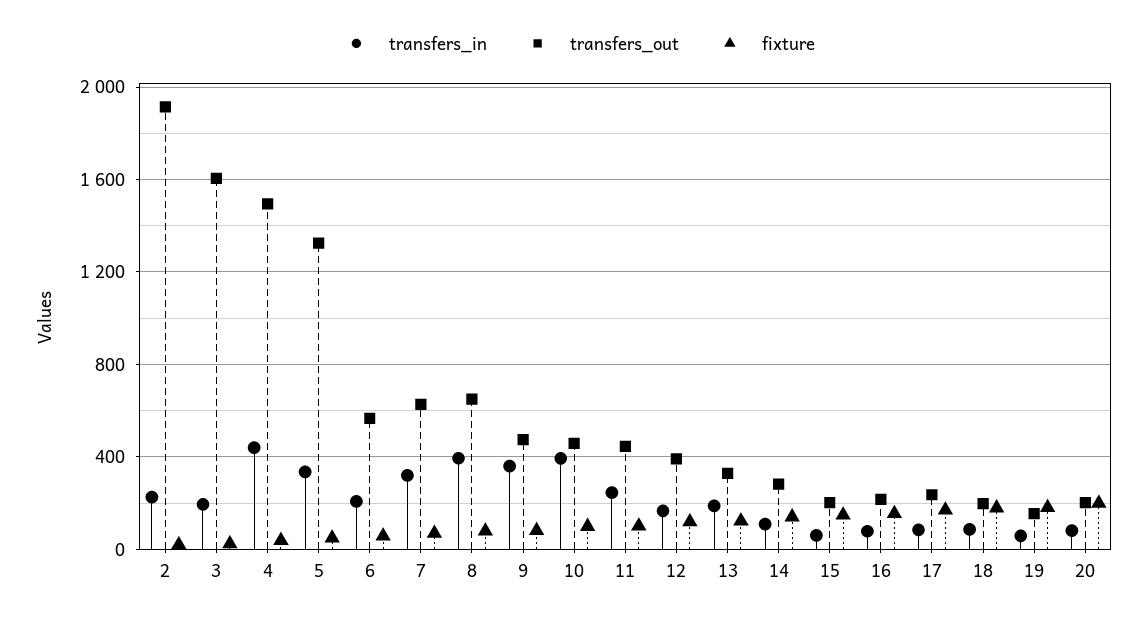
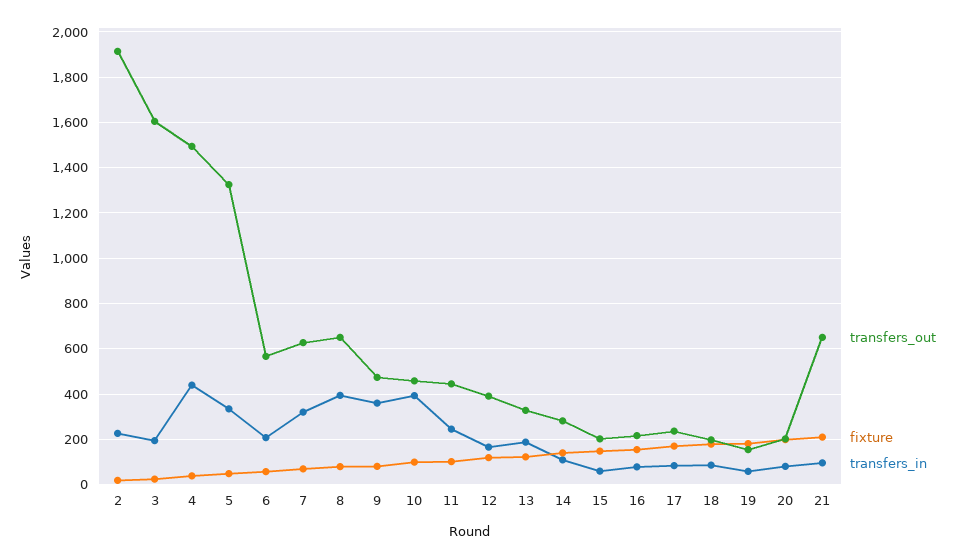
transfers_out, 21: none -> 650
fixture, 21: none -> 200
transfers_in, 21: none -> 100

